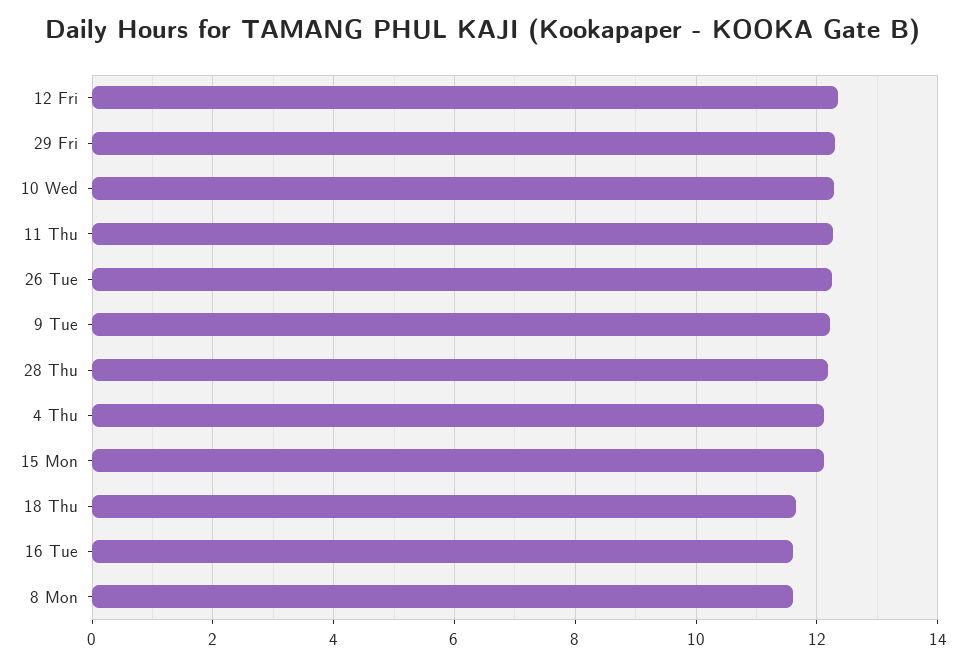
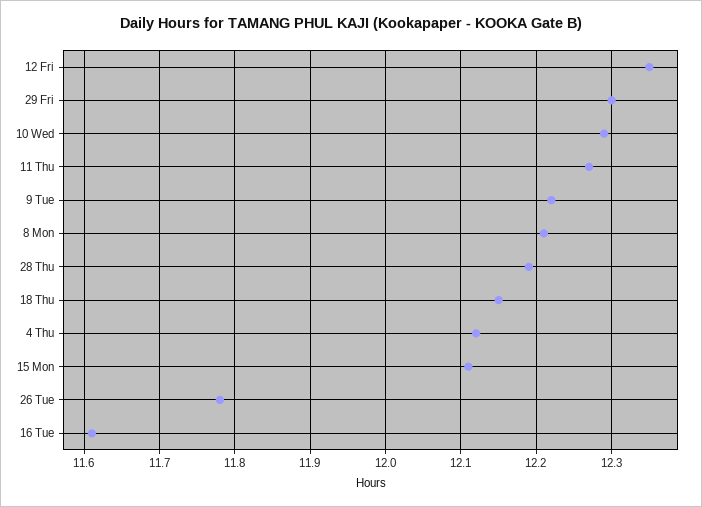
26 Tue: 12.2 -> 11.78
18 Thu: 11.6 -> 12.15
8 Mon: 11.6 -> 12.21

